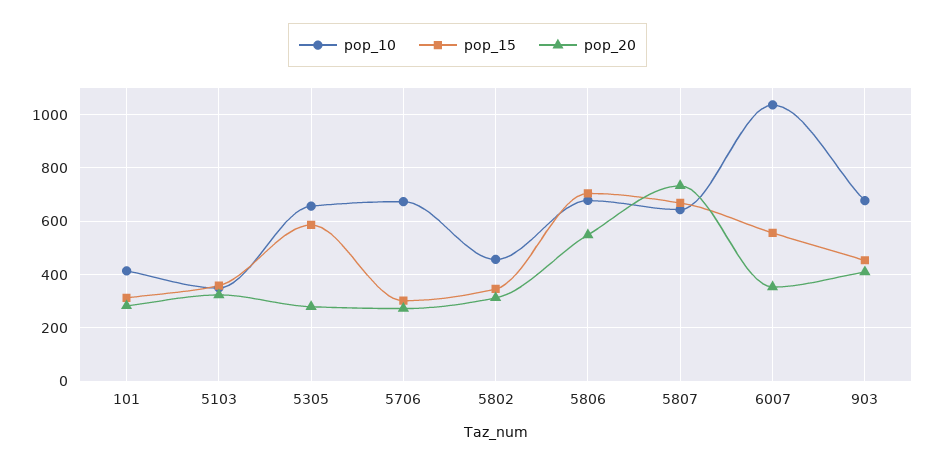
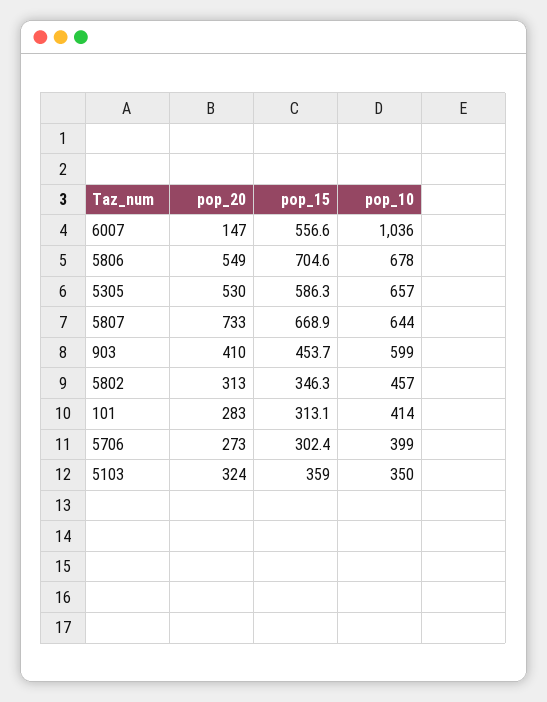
pop_20, 5305: 275 -> 530
pop_10, 5706: 675 -> 399
pop_20, 6007: 350 -> 147
pop_10, 903: 675 -> 599

